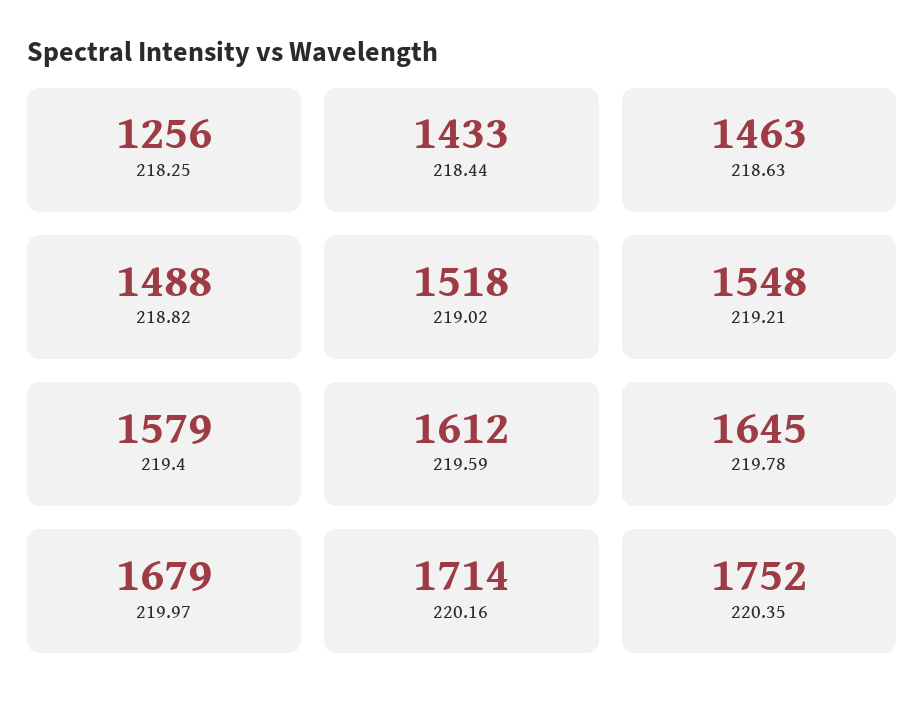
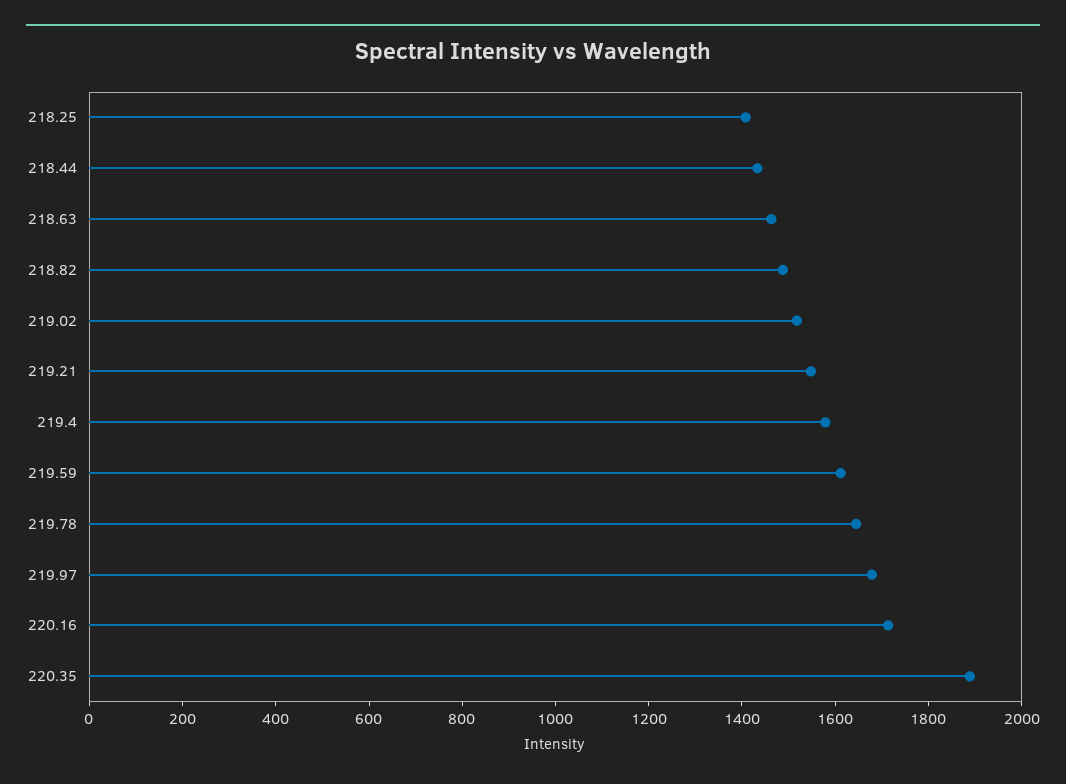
218.25: 1256 -> 1400
220.35: 1752 -> 1900

